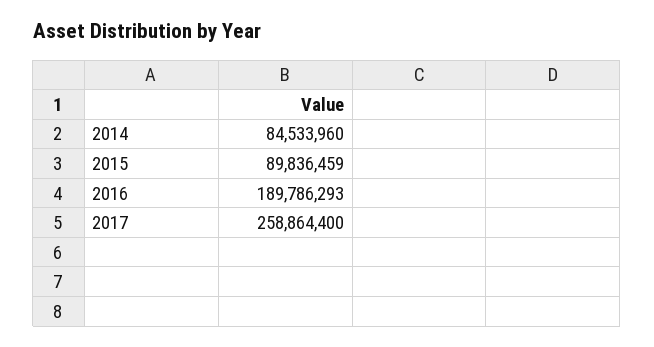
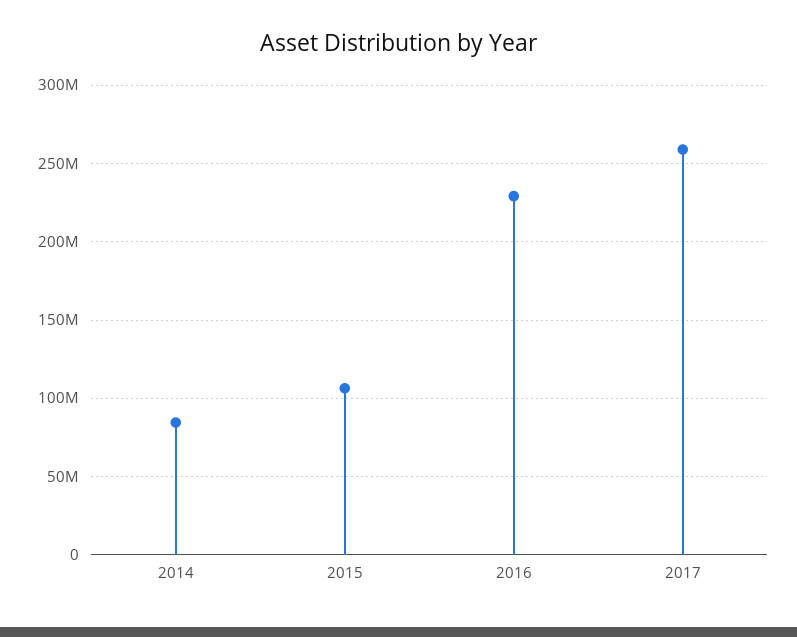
2015: 89836459 -> 105000000
2016: 189786293 -> 230000000

